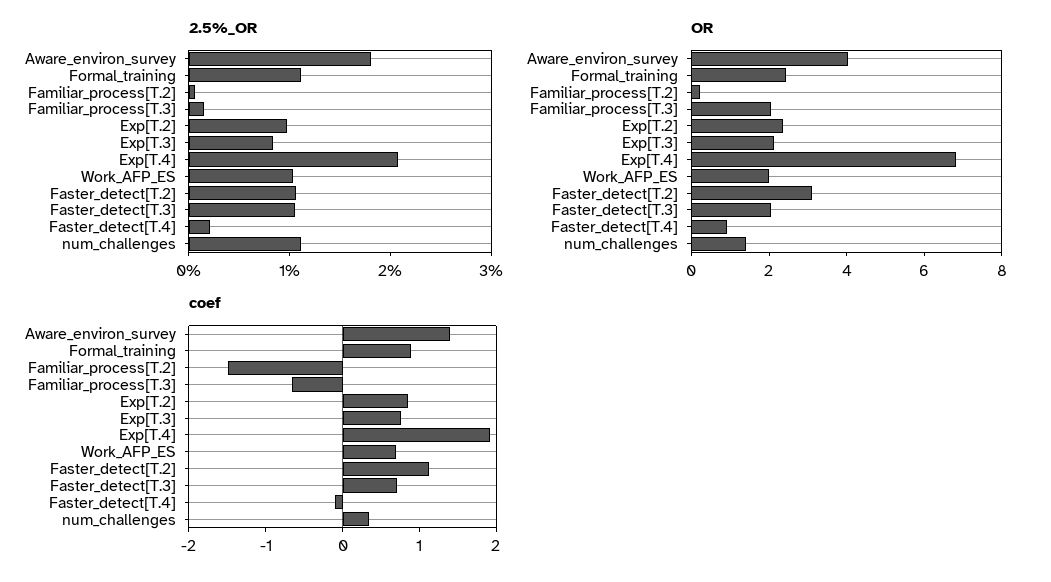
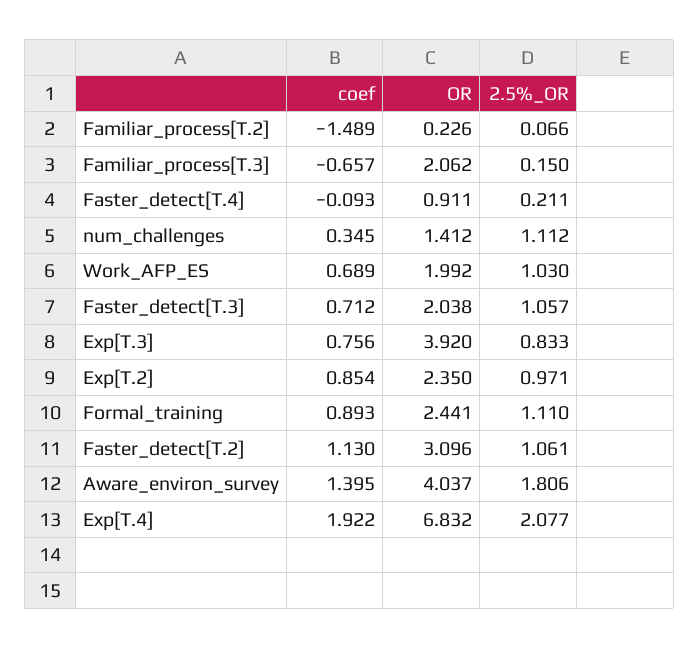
OR, Exp[T.3]: 2 -> 3.92

